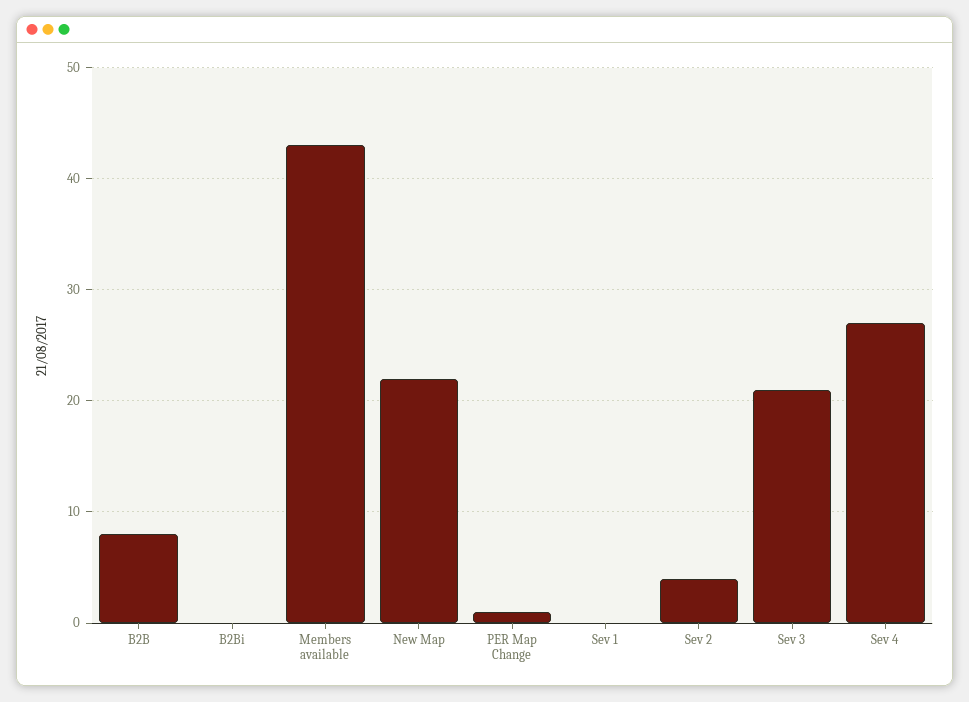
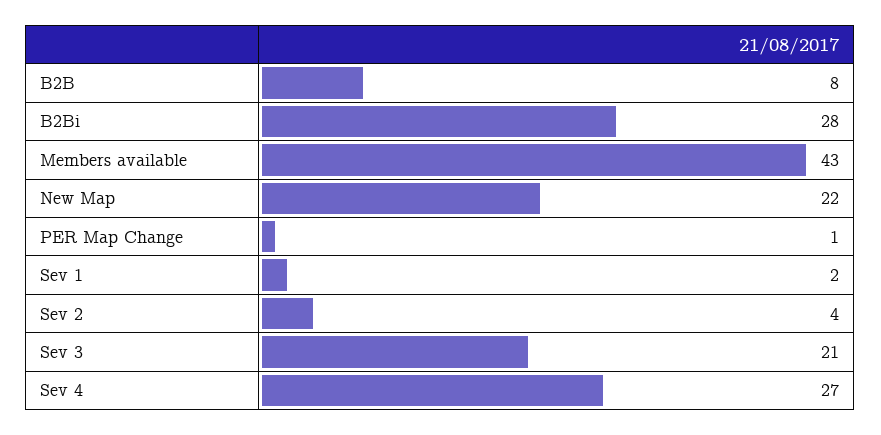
B2Bi: 0 -> 28
Sev 1: 0 -> 2

